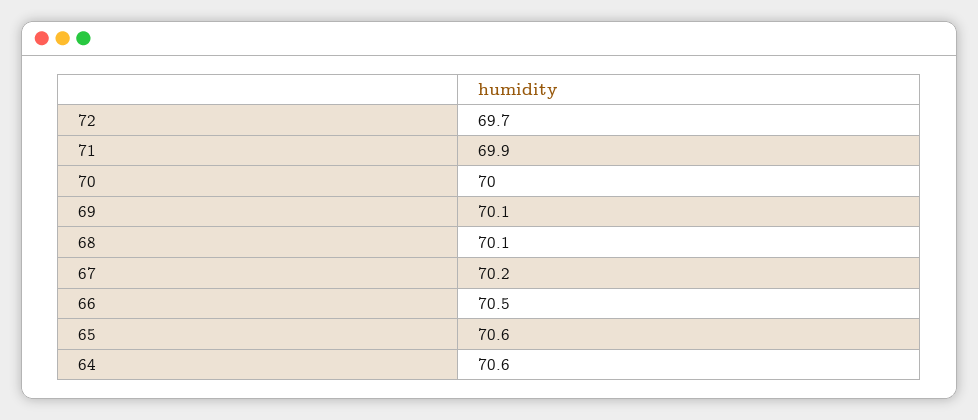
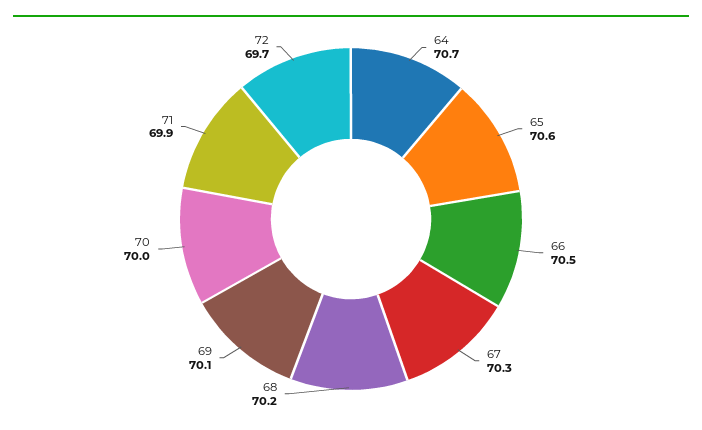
68: 70.1 -> 70.2
67: 70.2 -> 70.3
64: 70.6 -> 70.7

